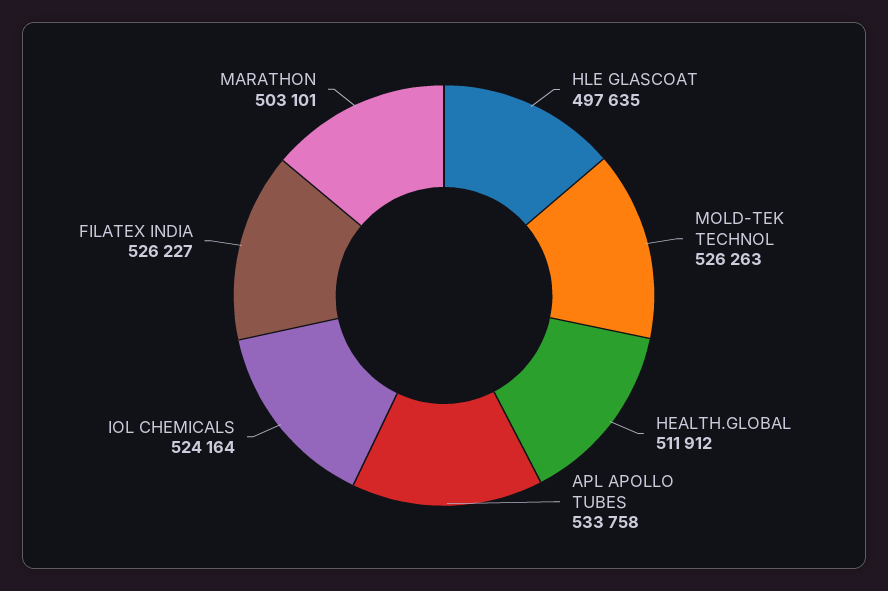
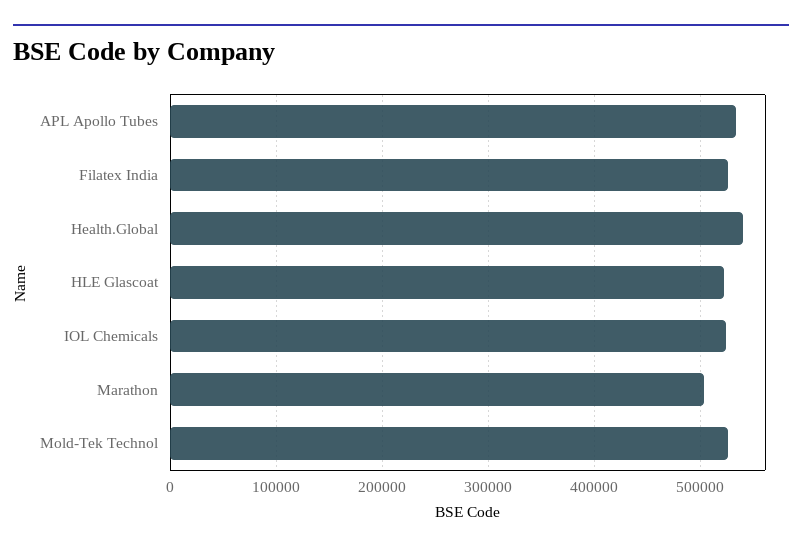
HLE GLASCOAT: 497635 -> 520000
HEALTH.GLOBAL: 511912 -> 540000

